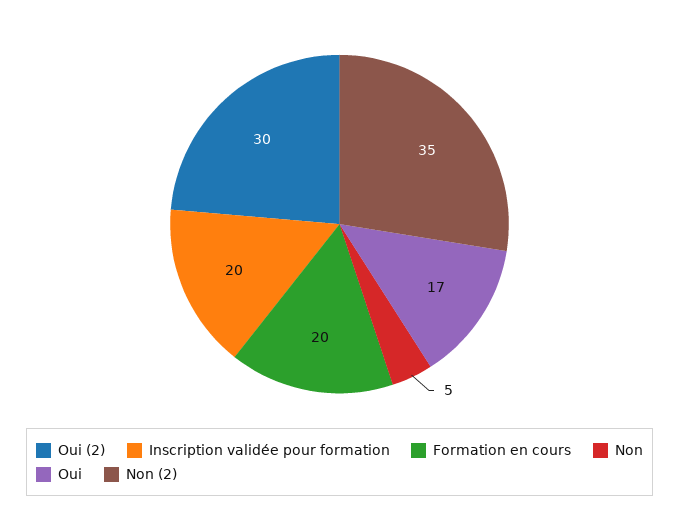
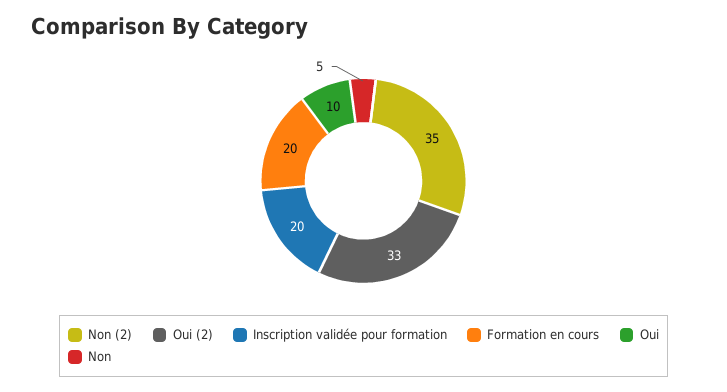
Oui (2): 30 -> 33
Oui: 17 -> 10

